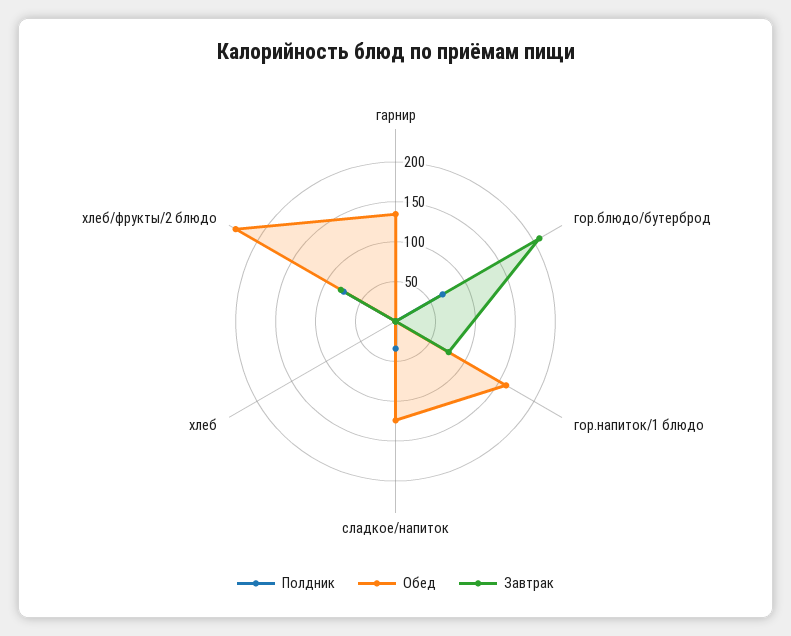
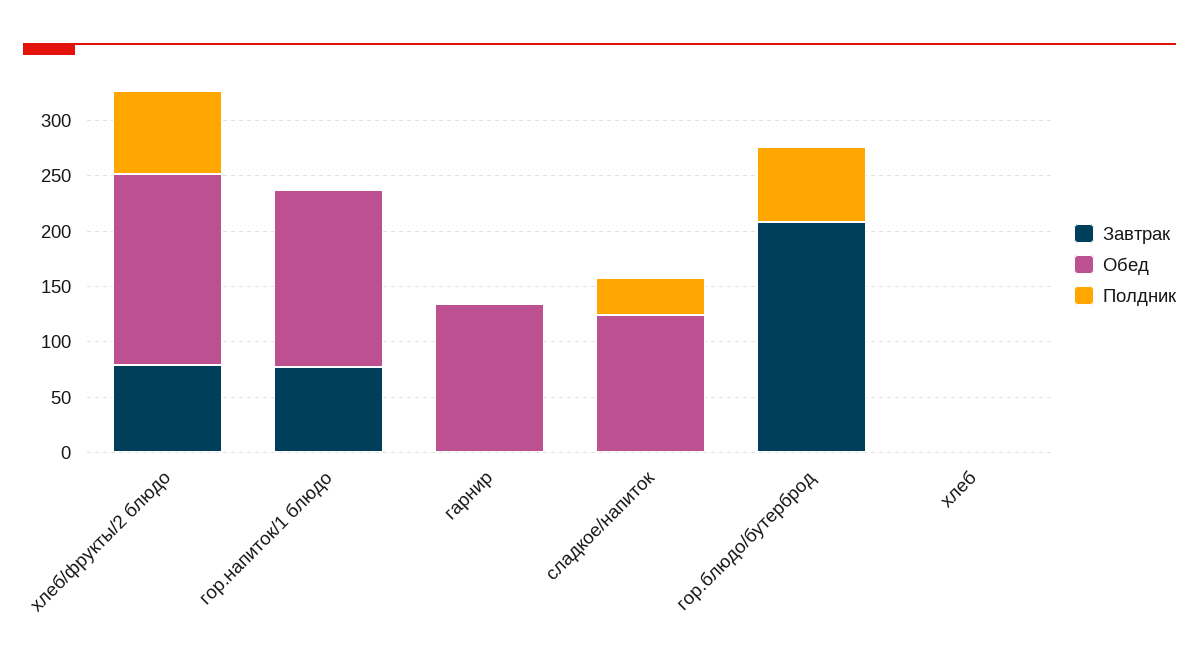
Обед, хлеб/фрукты/2 блюдо: 225 -> 170

